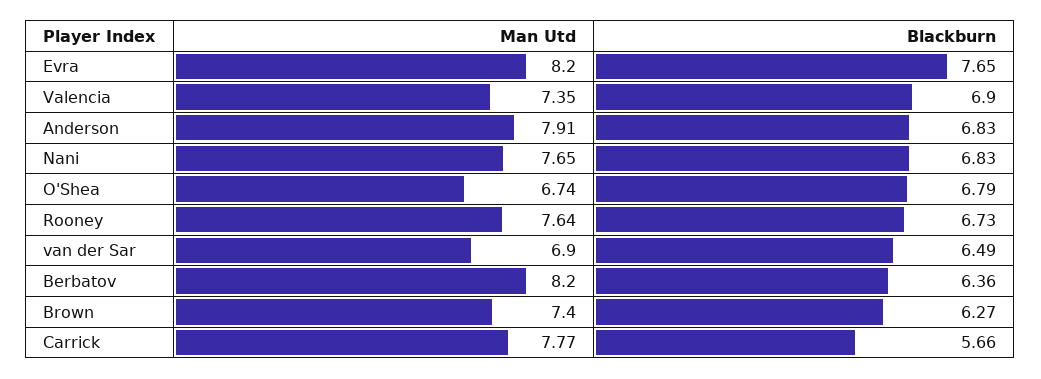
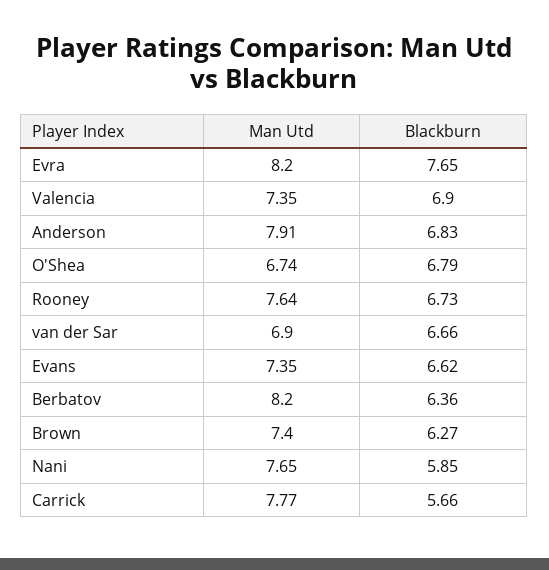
Blackburn, Nani: 6.83 -> 5.85
Blackburn, van der Sar: 6.49 -> 6.66
Man Utd, Evans: none -> 7.35
Blackburn, Evans: none -> 6.62

